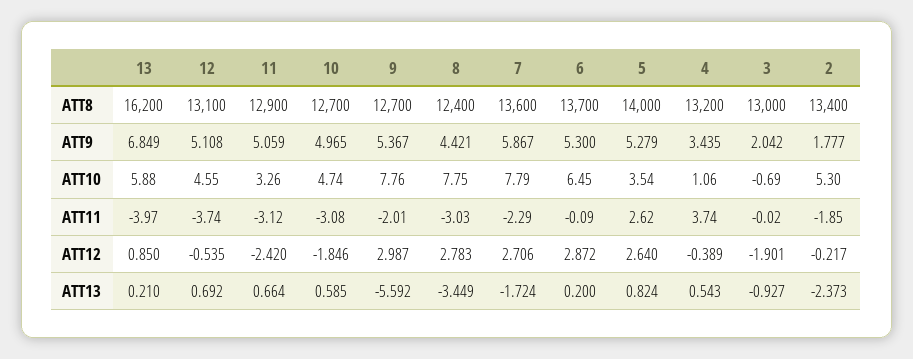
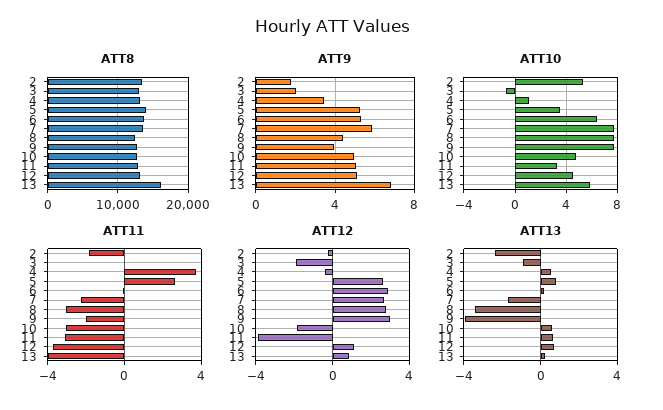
ATT9, 9: 5.367 -> 4
ATT12, 12: -0.535 -> 1
ATT12, 11: -2.42 -> -4
ATT13, 9: -5.592 -> -4

